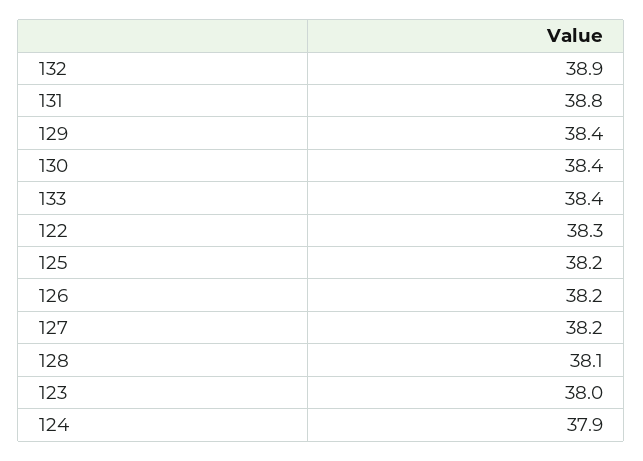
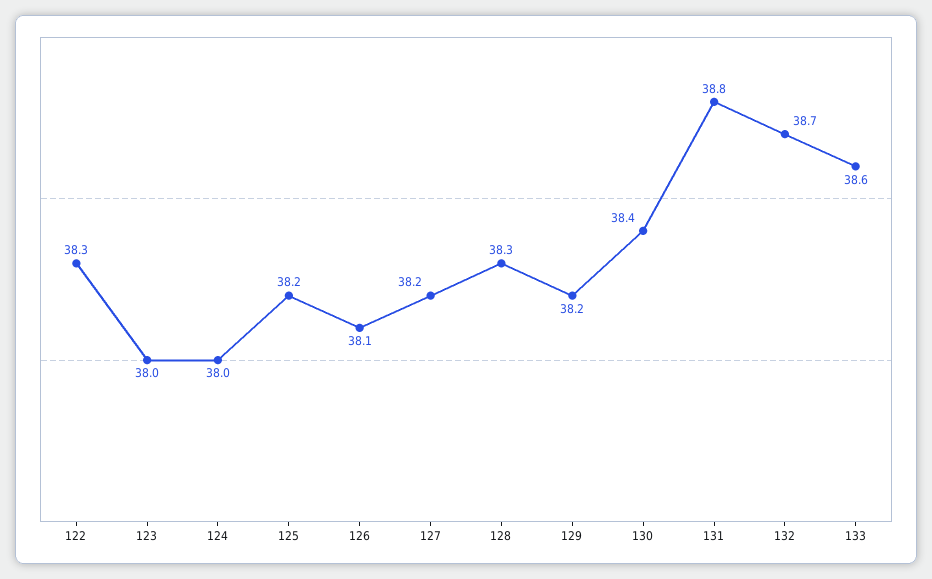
132: 38.9 -> 38.7
129: 38.4 -> 38.2
133: 38.4 -> 38.6
126: 38.2 -> 38.1
128: 38.1 -> 38.3
124: 37.9 -> 38

